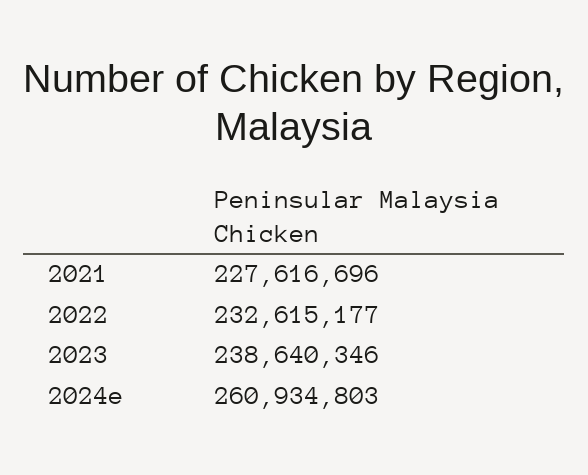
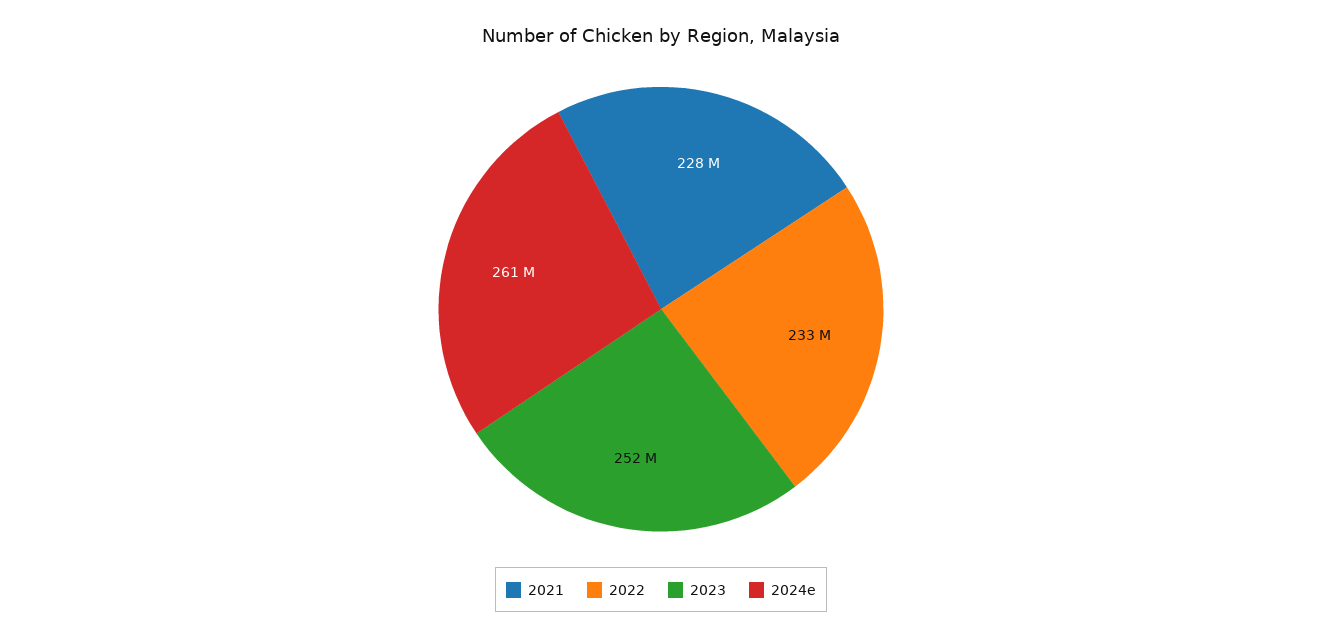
2023: 238640346 -> 252000000

